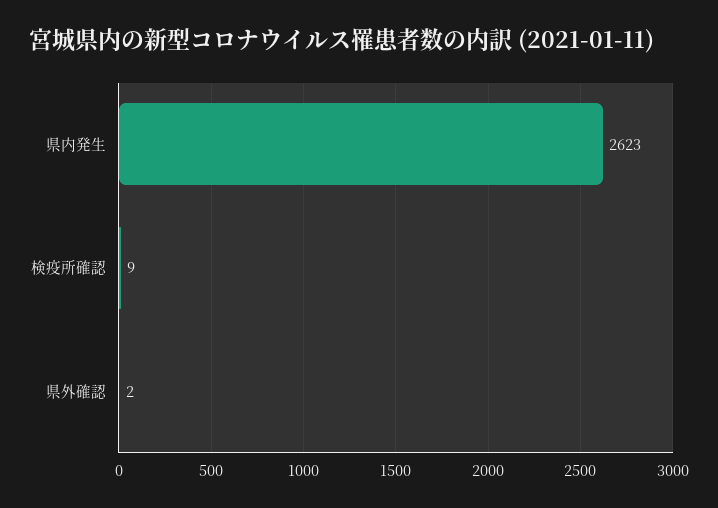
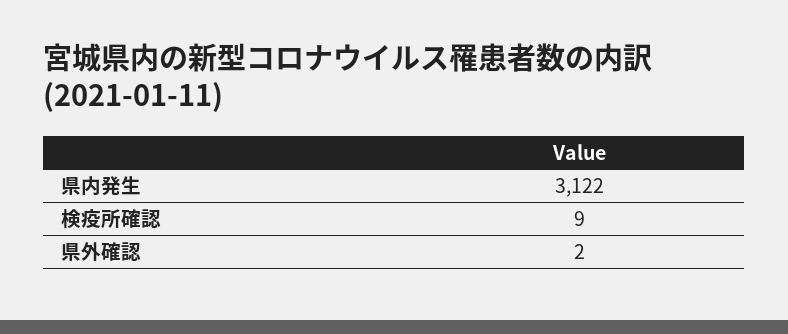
県内発生: 2623 -> 3122

